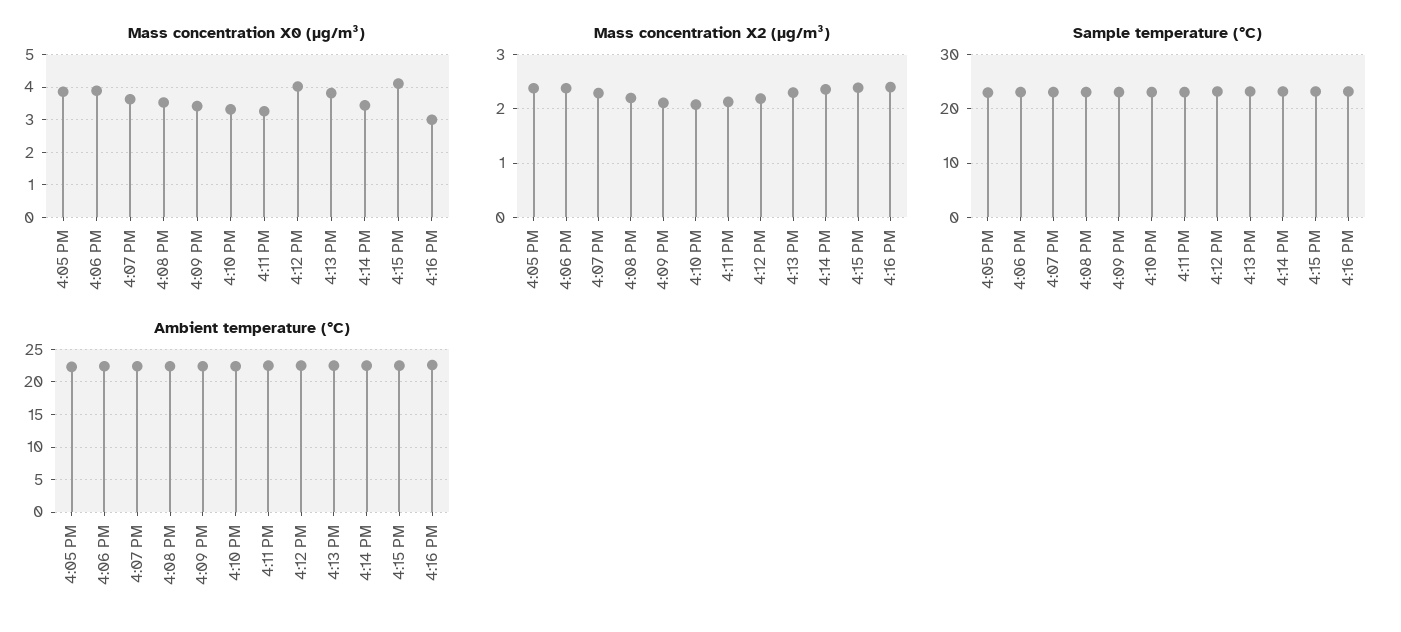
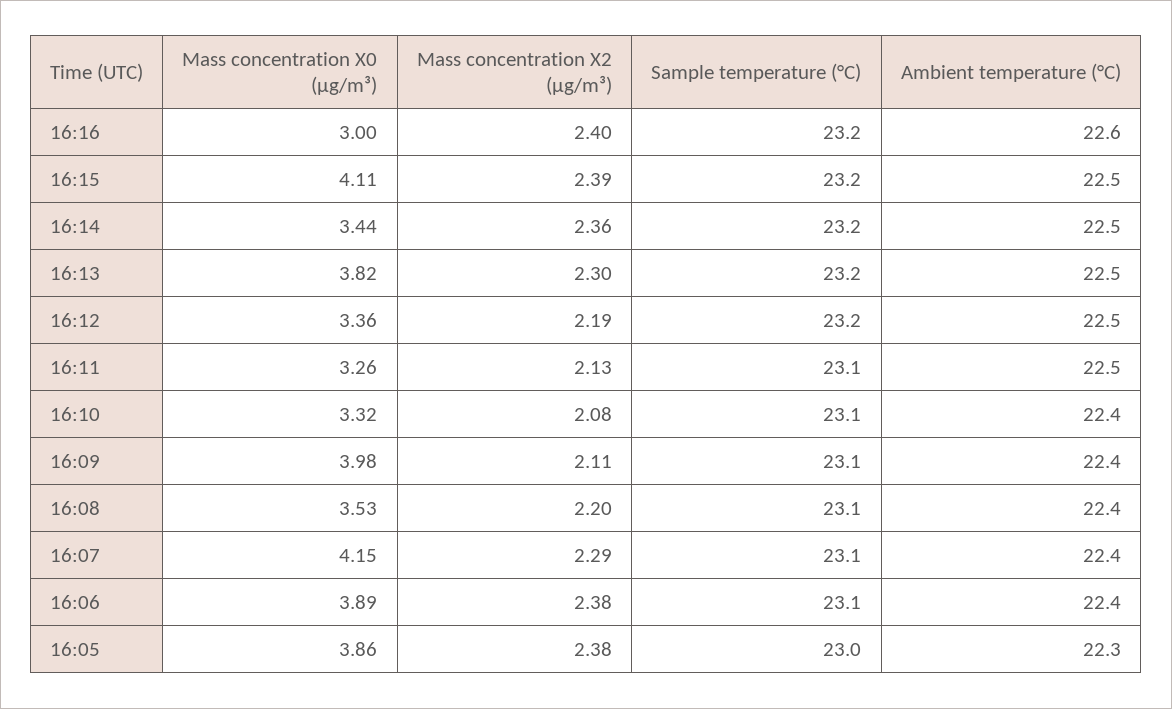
Mass concentration X0 (μg/m³), 4:07 PM: 3.6 -> 4.15
Mass concentration X0 (μg/m³), 4:09 PM: 3.4 -> 3.98
Mass concentration X0 (μg/m³), 4:12 PM: 4 -> 3.36

